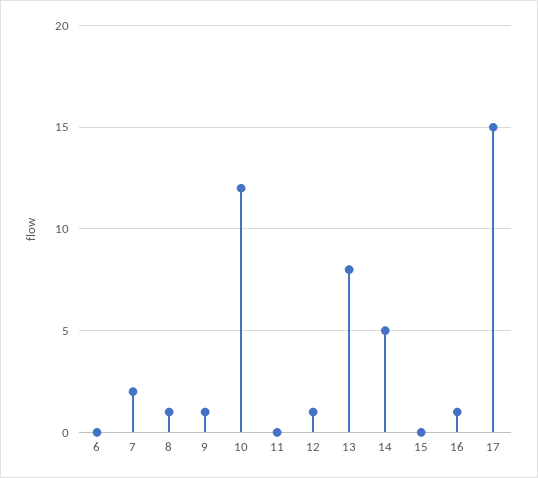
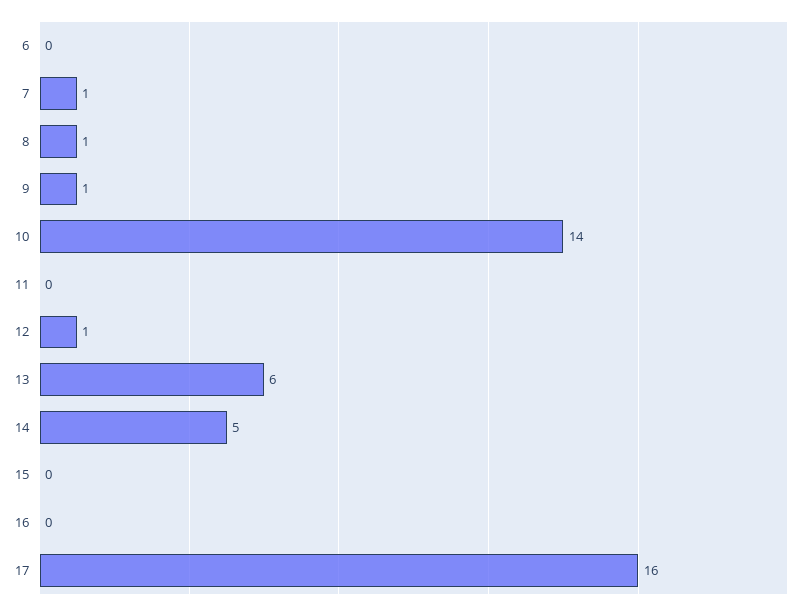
7: 2 -> 1
10: 12 -> 14
13: 8 -> 6
16: 1 -> 0
17: 15 -> 16

